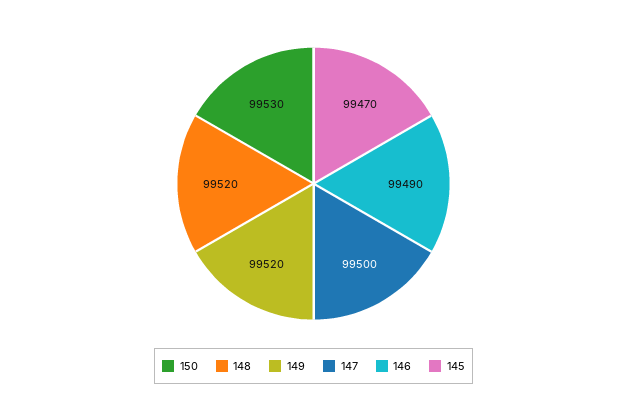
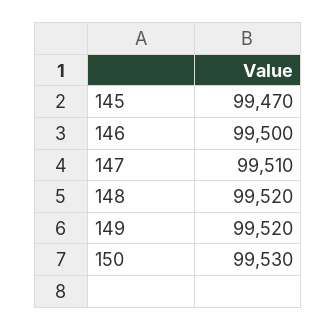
147: 99500 -> 99510
146: 99490 -> 99500

